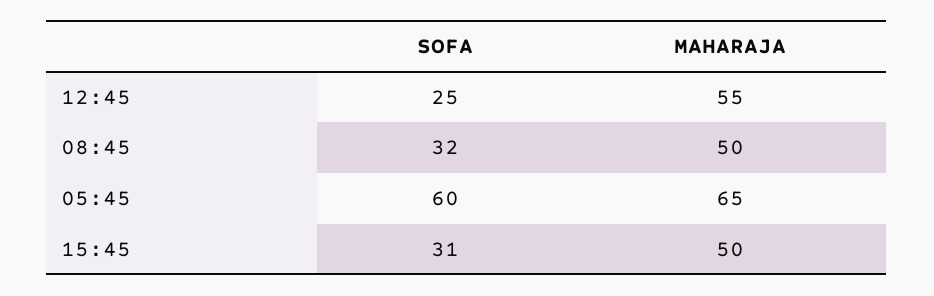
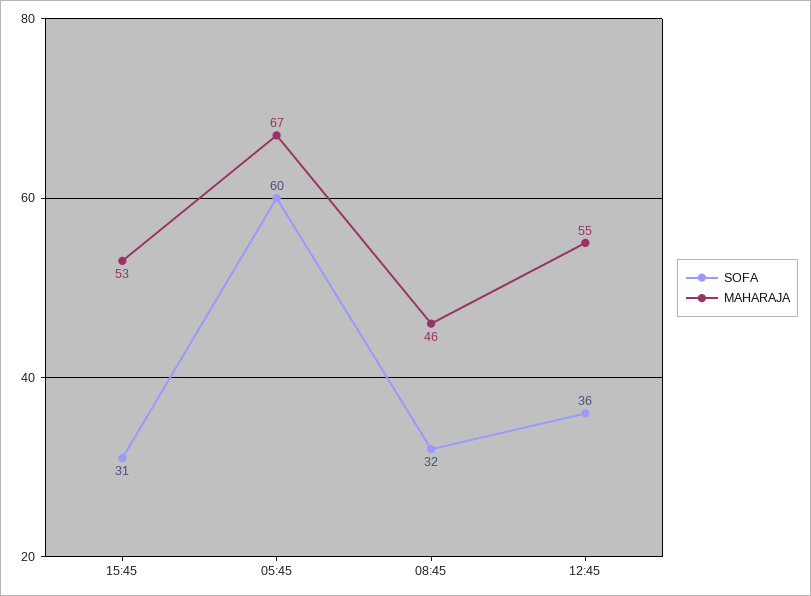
SOFA, 12:45: 25 -> 36
MAHARAJA, 08:45: 50 -> 46
MAHARAJA, 05:45: 65 -> 67
MAHARAJA, 15:45: 50 -> 53

